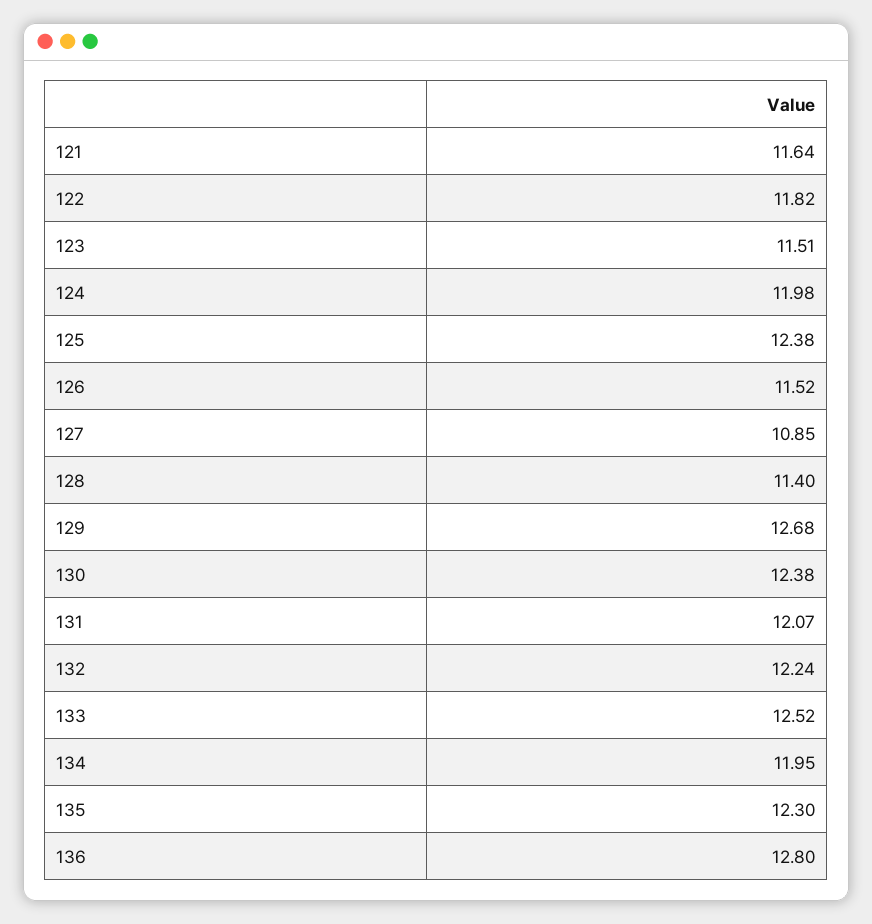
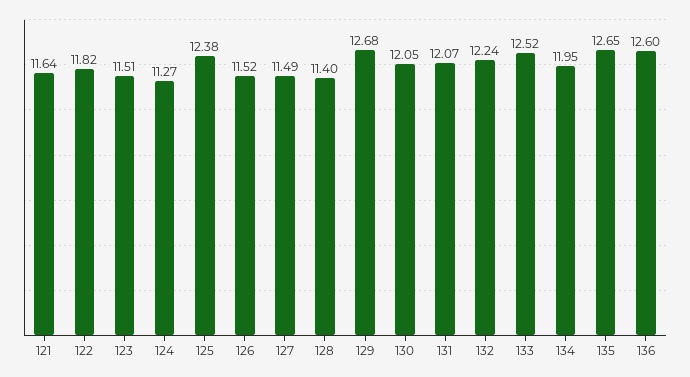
124: 11.98 -> 11.27
127: 10.85 -> 11.49
130: 12.38 -> 12.05
135: 12.3 -> 12.65
136: 12.8 -> 12.6

